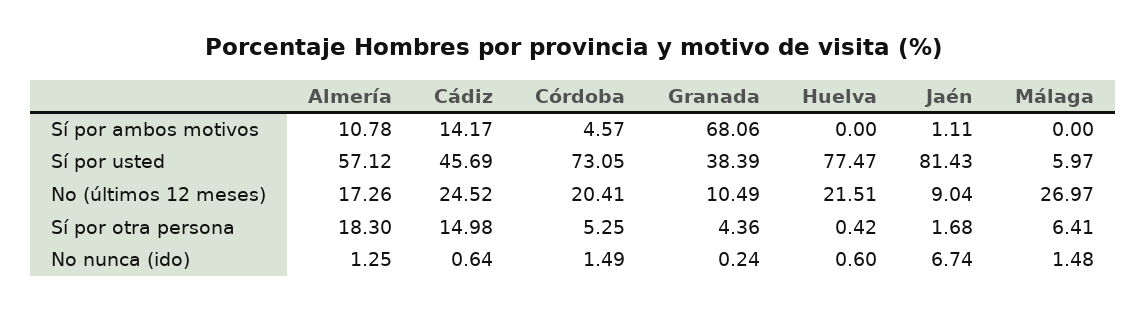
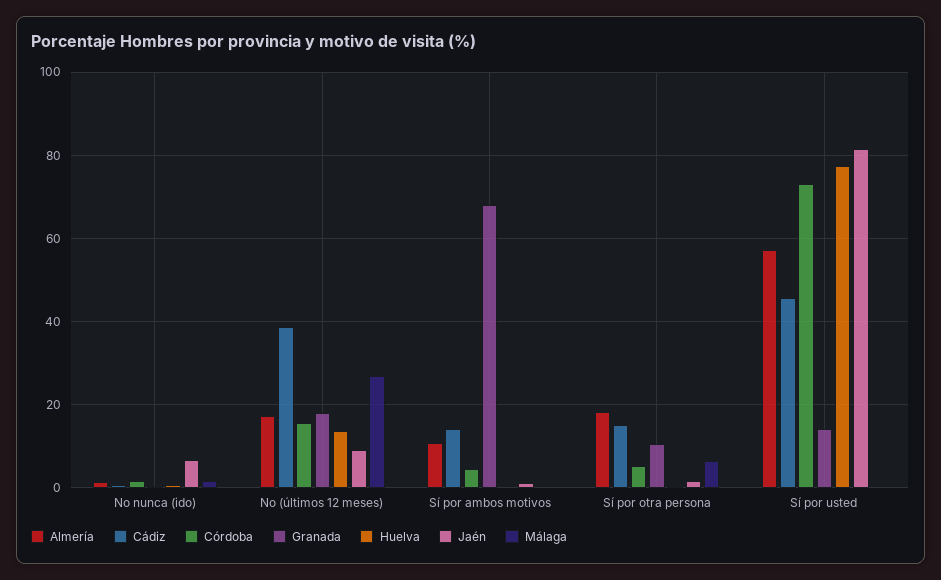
Granada, Sí por usted: 38.39 -> 14
Málaga, Sí por usted: 5.97 -> 0
Cádiz, No (últimos 12 meses): 24.52 -> 38
Córdoba, No (últimos 12 meses): 20.41 -> 16
Granada, No (últimos 12 meses): 10.49 -> 18
Huelva, No (últimos 12 meses): 21.51 -> 14
Granada, Sí por otra persona: 4.36 -> 10

